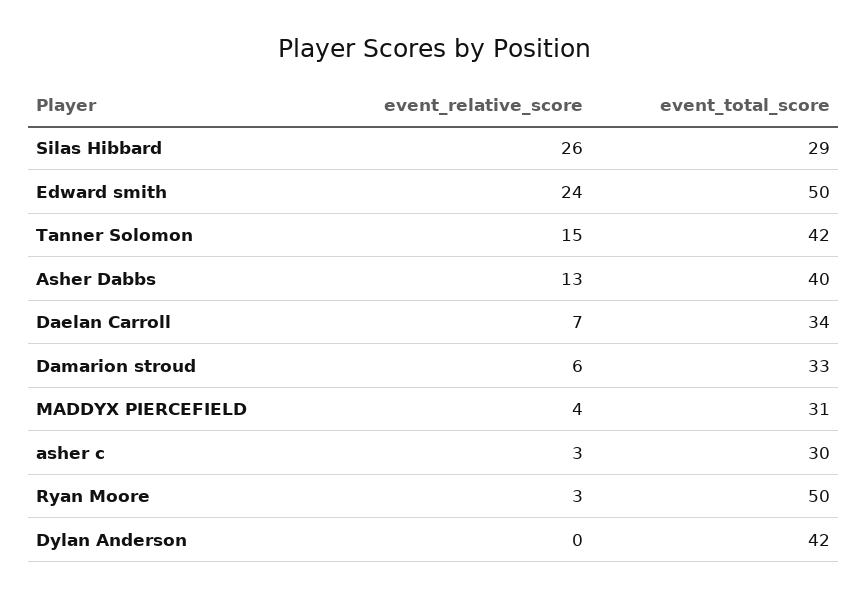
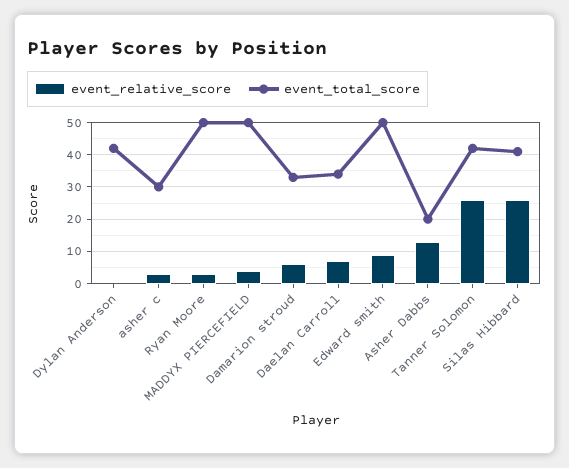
event_total_score, Silas Hibbard: 29 -> 40
event_relative_score, Edward smith: 24 -> 10
event_relative_score, Tanner Solomon: 15 -> 25
event_total_score, Asher Dabbs: 40 -> 20
event_total_score, MADDYX PIERCEFIELD: 31 -> 50

